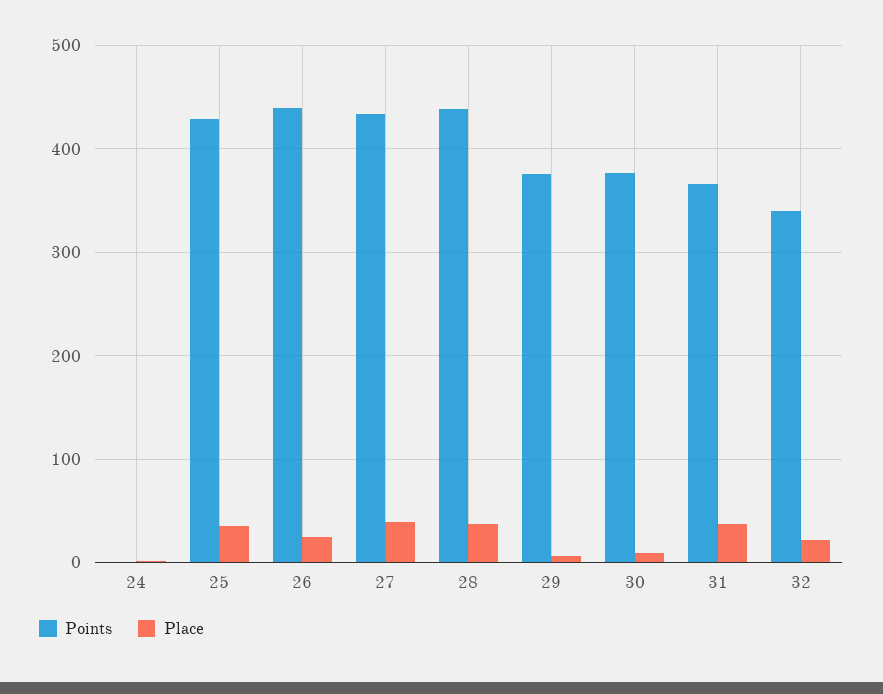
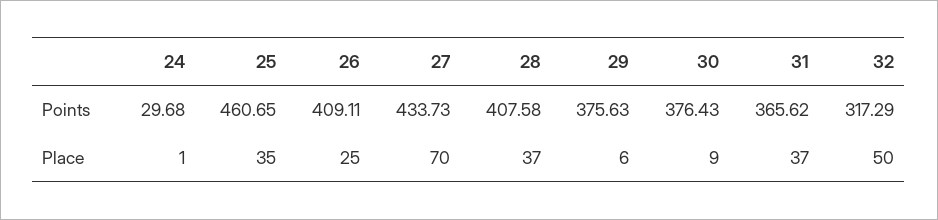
Points, 24: 0 -> 29.68
Points, 25: 430 -> 460.65
Points, 26: 440 -> 409.11
Place, 27: 40 -> 70
Points, 28: 440 -> 407.58
Points, 32: 340 -> 317.29
Place, 32: 20 -> 50

